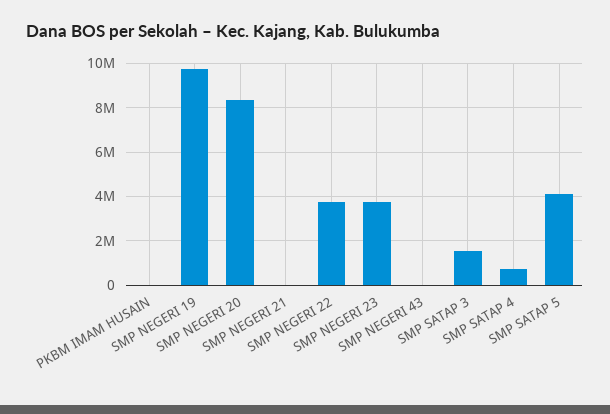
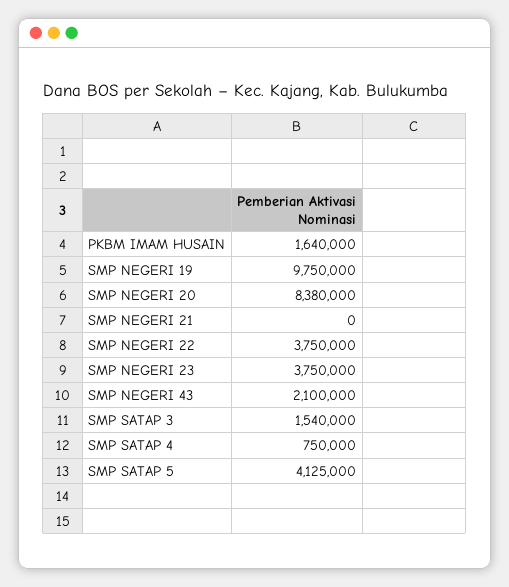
PKBM IMAM HUSAIN: 0 -> 1640000
SMP NEGERI 43: 0 -> 2100000

